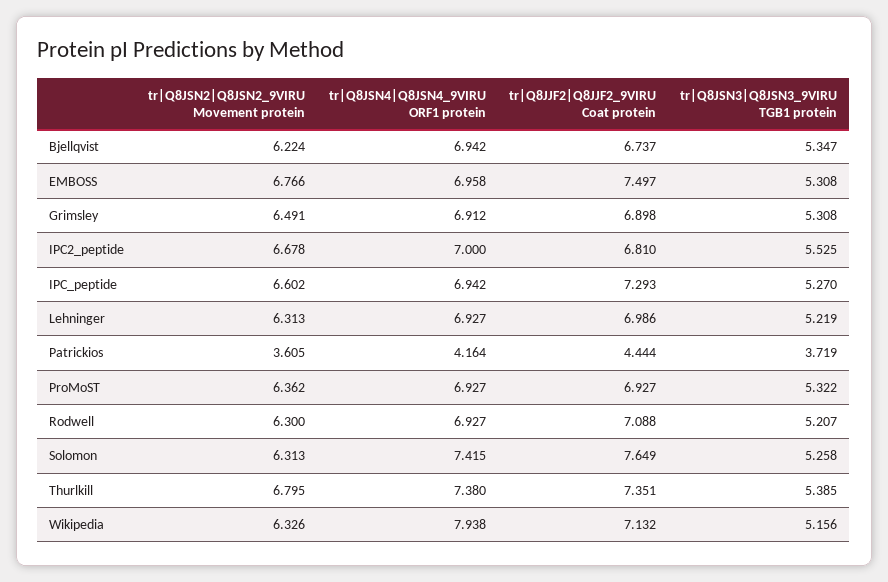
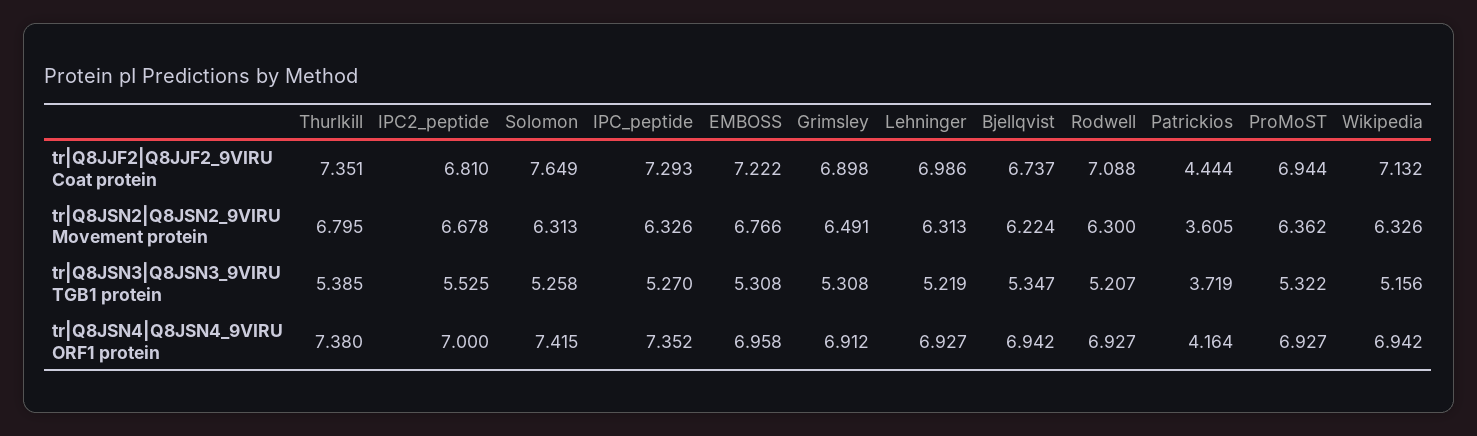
tr|Q8JJF2|Q8JJF2_9VIRU Coat protein, EMBOSS: 7.497 -> 7.222
tr|Q8JSN2|Q8JSN2_9VIRU Movement protein, IPC_peptide: 6.602 -> 6.326
tr|Q8JSN4|Q8JSN4_9VIRU ORF1 protein, IPC_peptide: 6.942 -> 7.352
tr|Q8JJF2|Q8JJF2_9VIRU Coat protein, ProMoST: 6.927 -> 6.944
tr|Q8JSN4|Q8JSN4_9VIRU ORF1 protein, Wikipedia: 7.938 -> 6.942

